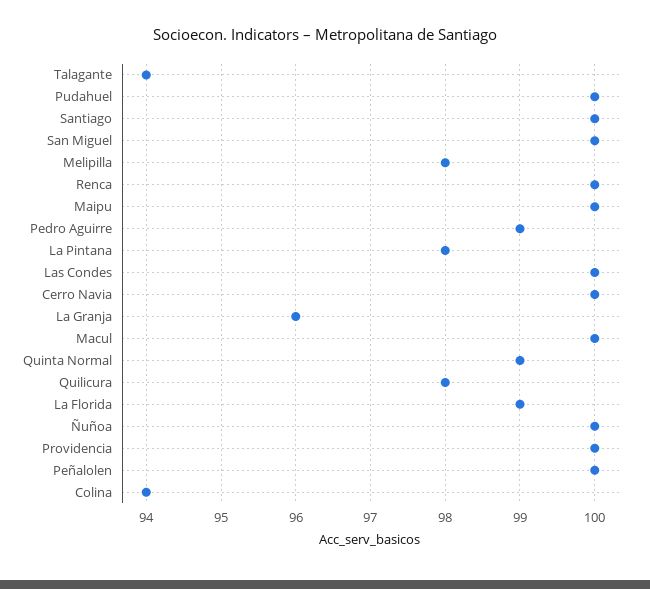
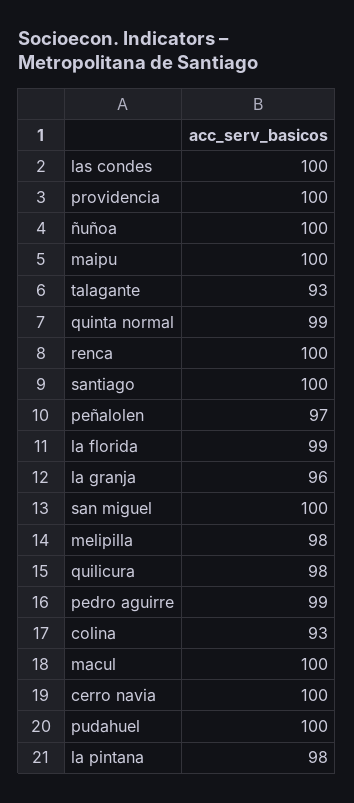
Talagante: 94 -> 93
Peñalolen: 100 -> 97
Colina: 94 -> 93

